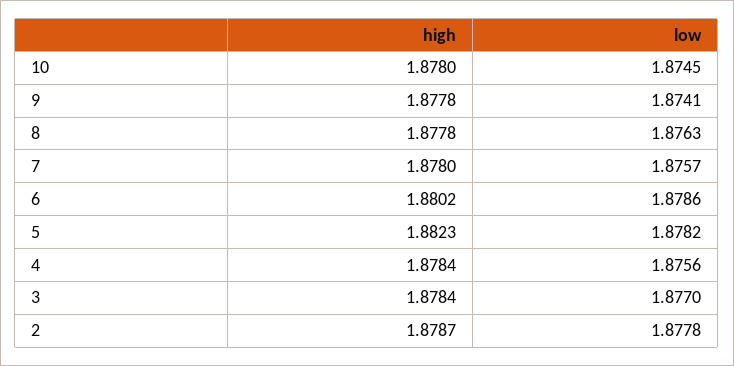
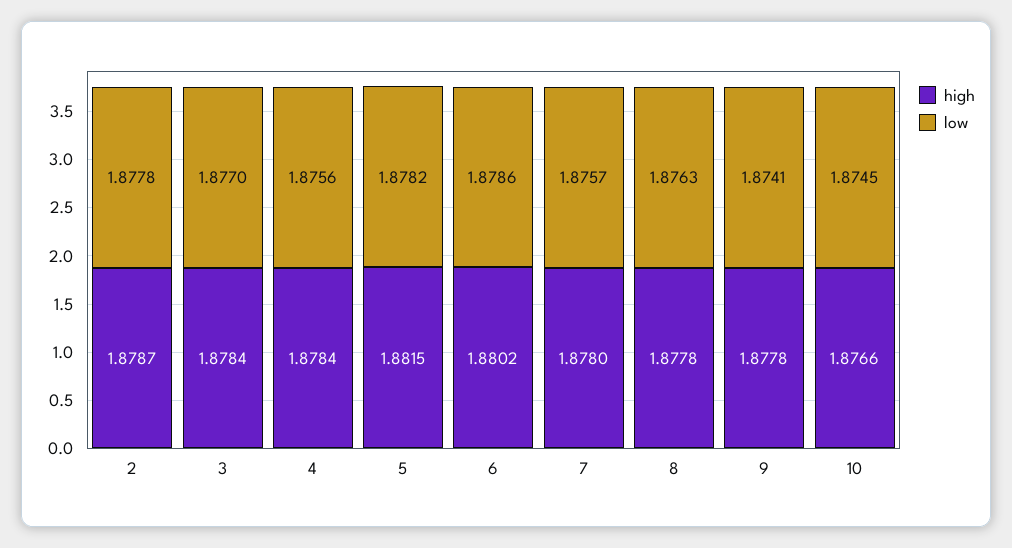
high, 10: 1.878 -> 1.8766
high, 5: 1.8823 -> 1.8815

